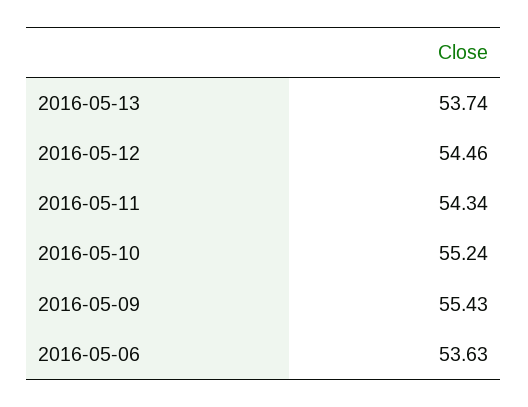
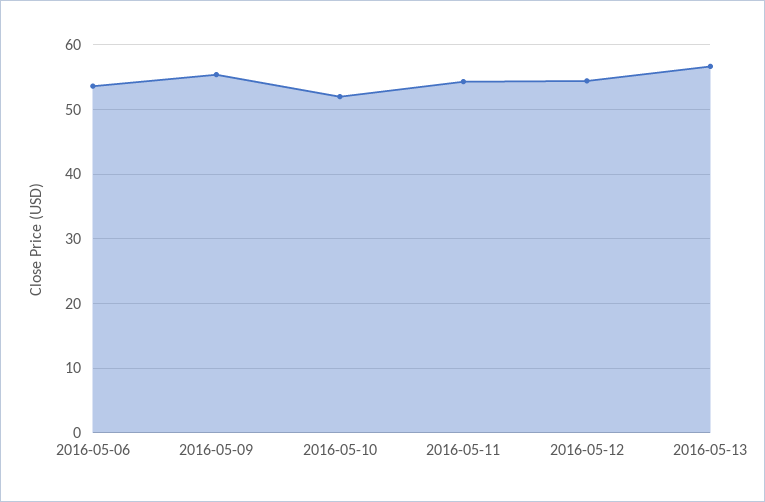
2016-05-13: 53.74 -> 57
2016-05-10: 55.24 -> 52

